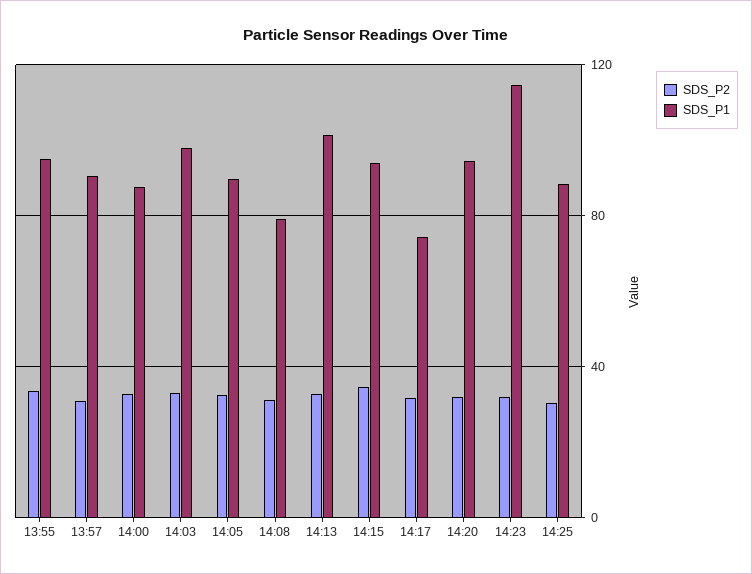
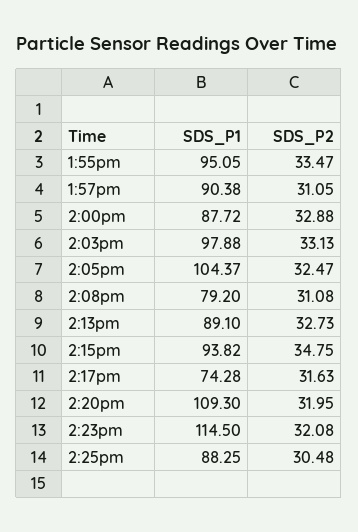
SDS_P1, 14:05: 90 -> 104.37
SDS_P1, 14:13: 100 -> 89.1
SDS_P1, 14:20: 95 -> 109.3

